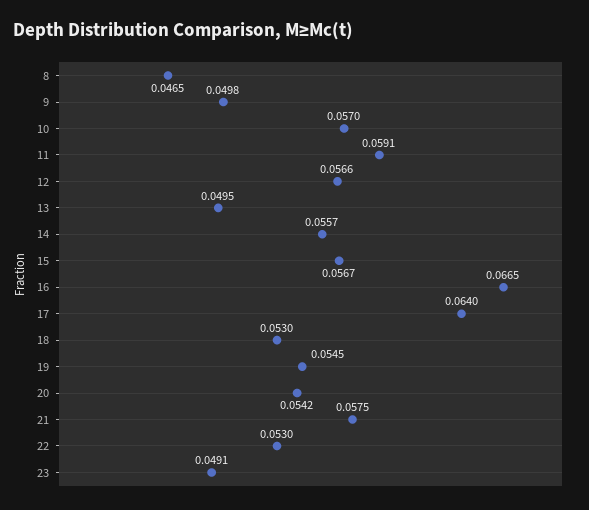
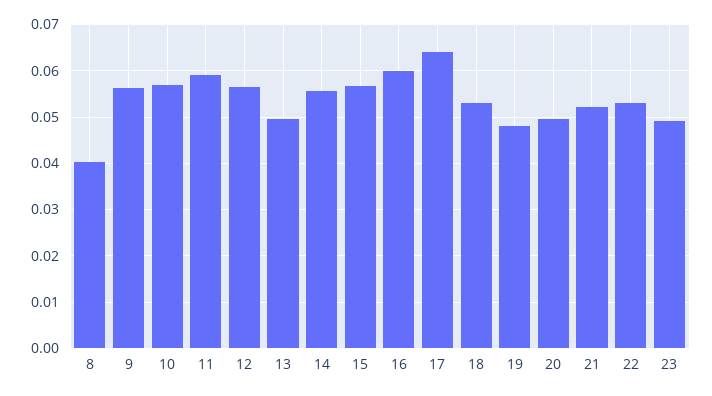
8: 0.0465 -> 0.04
9: 0.0498 -> 0.056
16: 0.0665 -> 0.06
19: 0.0545 -> 0.048
20: 0.0542 -> 0.05
21: 0.0575 -> 0.052

